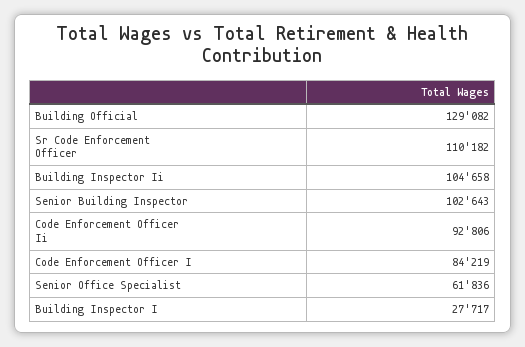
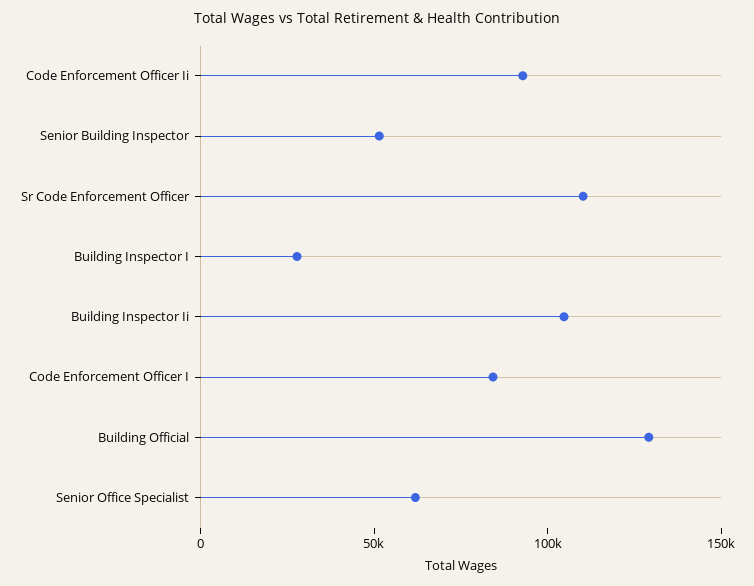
Senior Building Inspector: 102643 -> 50000

